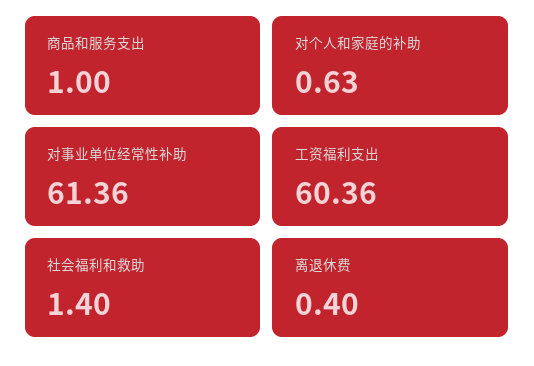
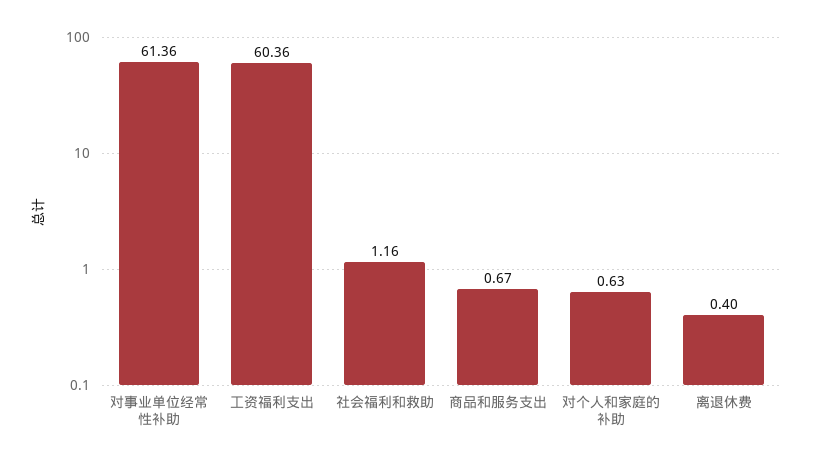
商品和服务支出: 1 -> 0.67
社会福利和救助: 1.4 -> 1.16

